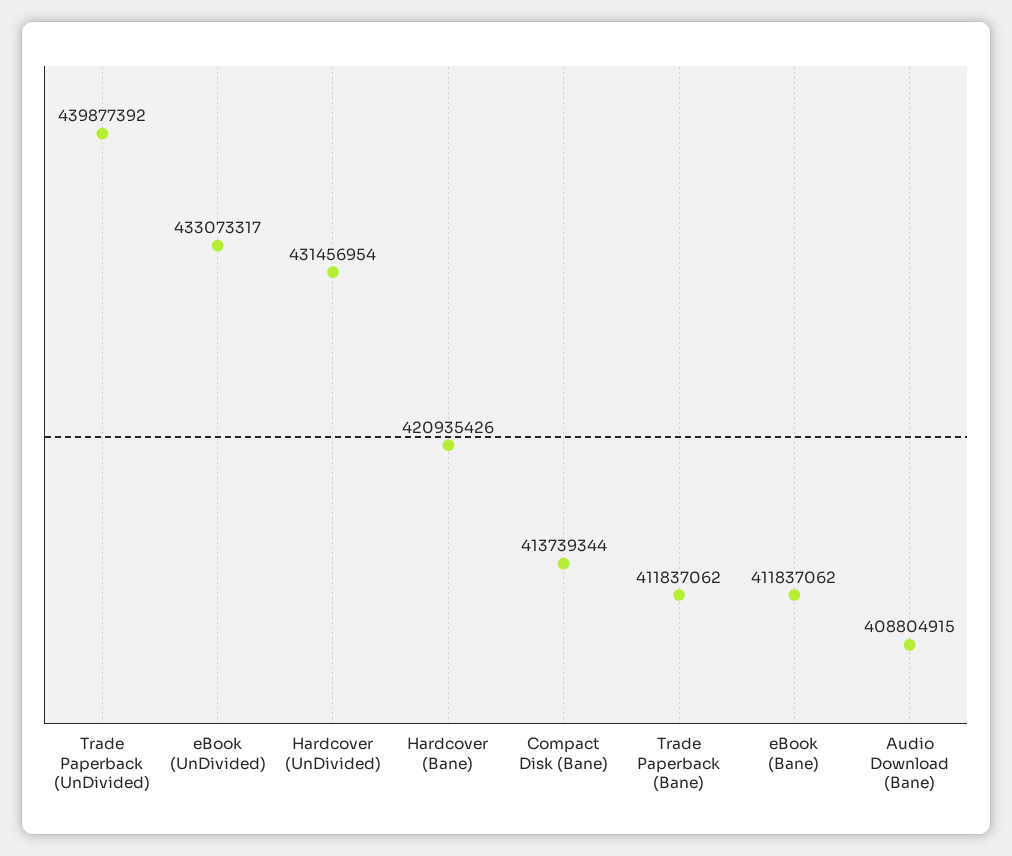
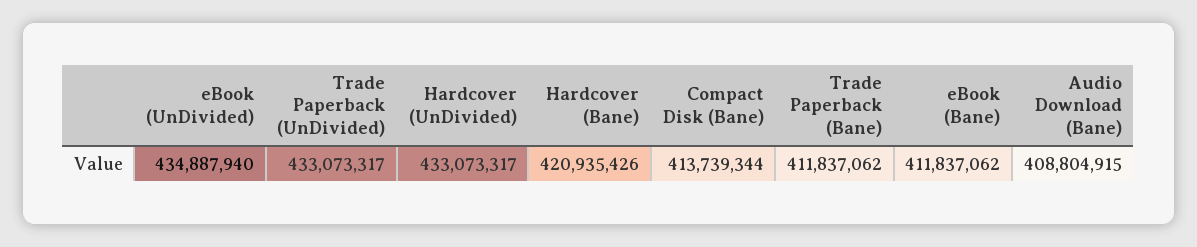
Trade Paperback (UnDivided): 439877392 -> 433073317
eBook (UnDivided): 433073317 -> 434887940
Hardcover (UnDivided): 431456954 -> 433073317

